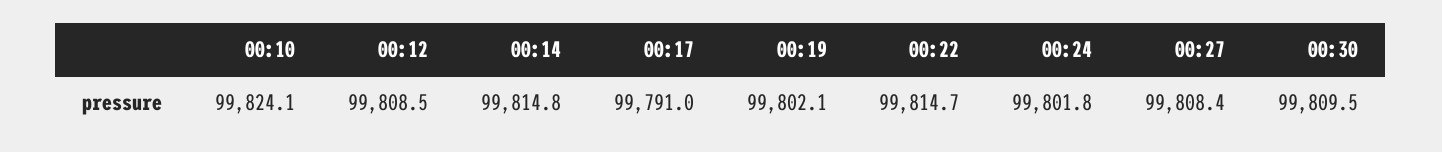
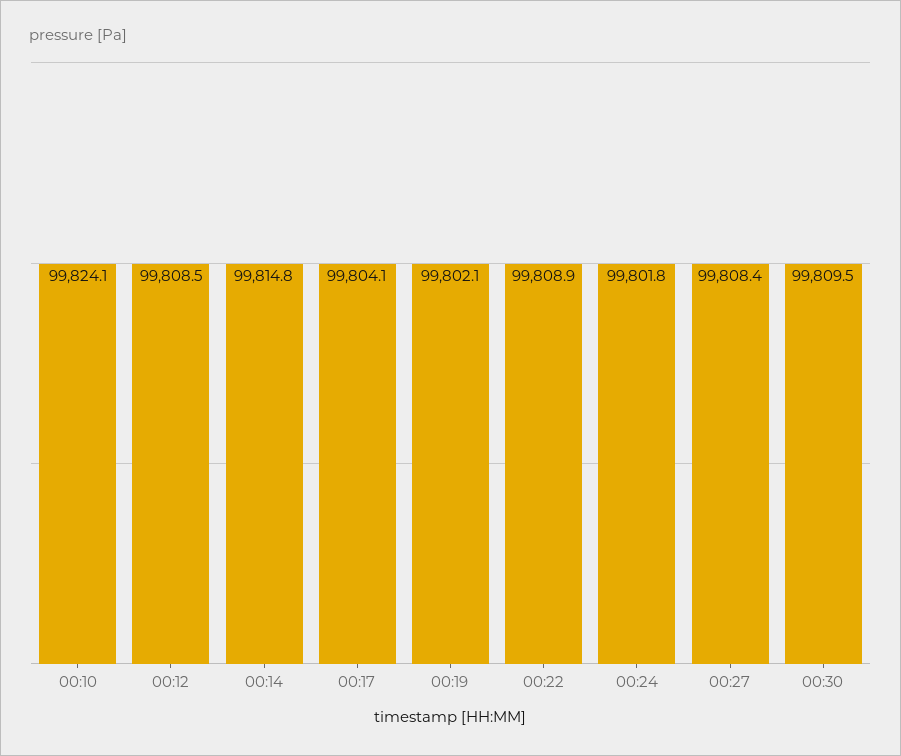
00:17: 99791 -> 99804.1
00:22: 99814.7 -> 99808.9

